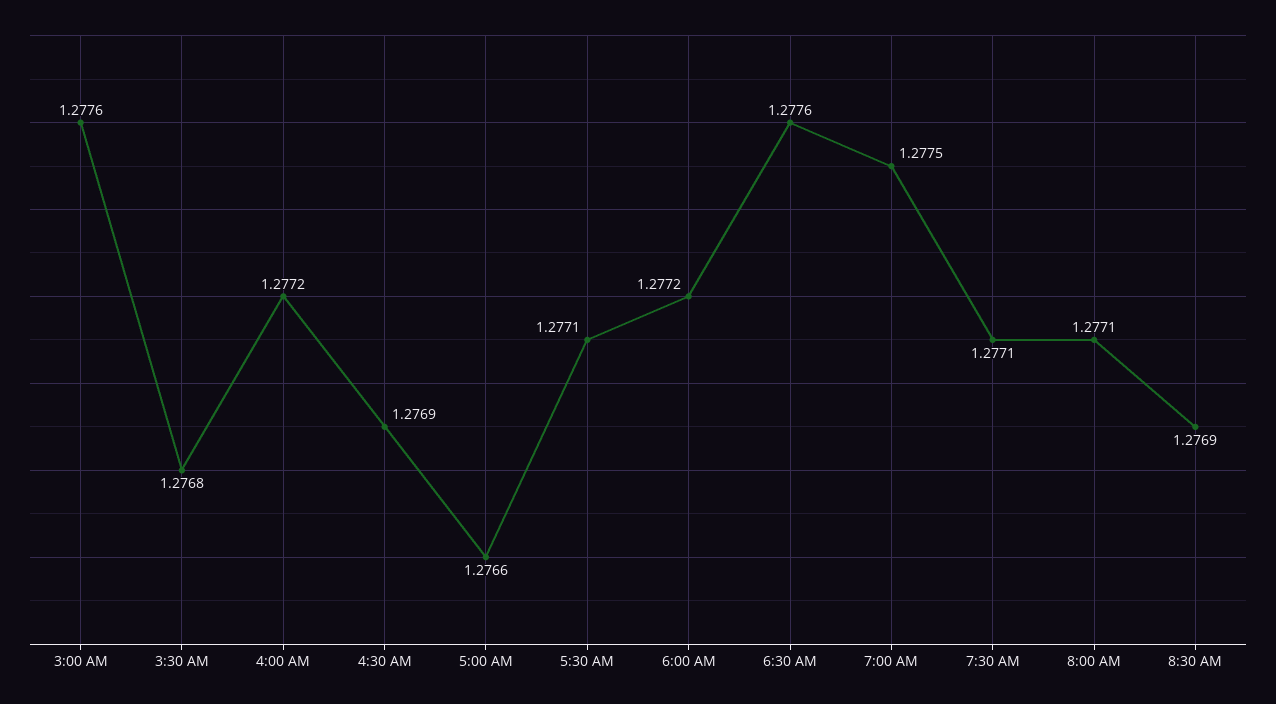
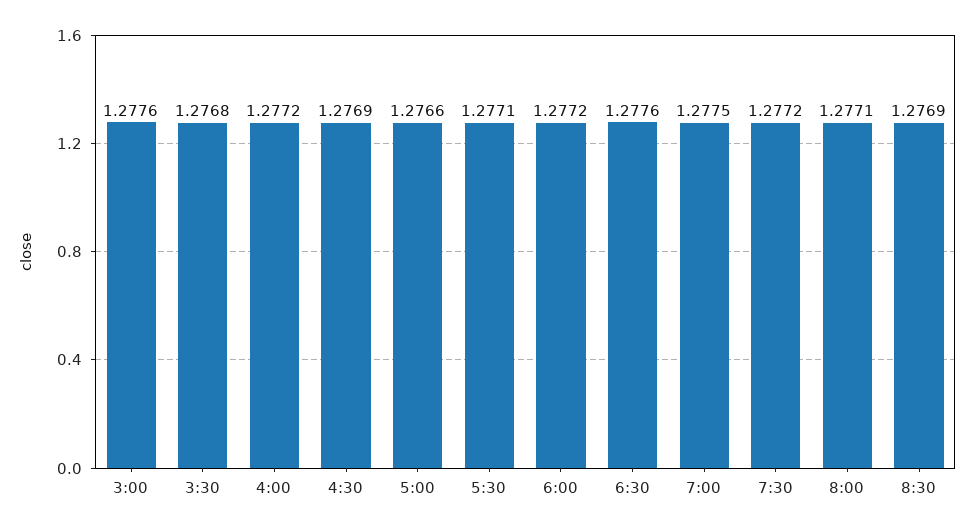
7:30 AM: 1.2771 -> 1.2772

